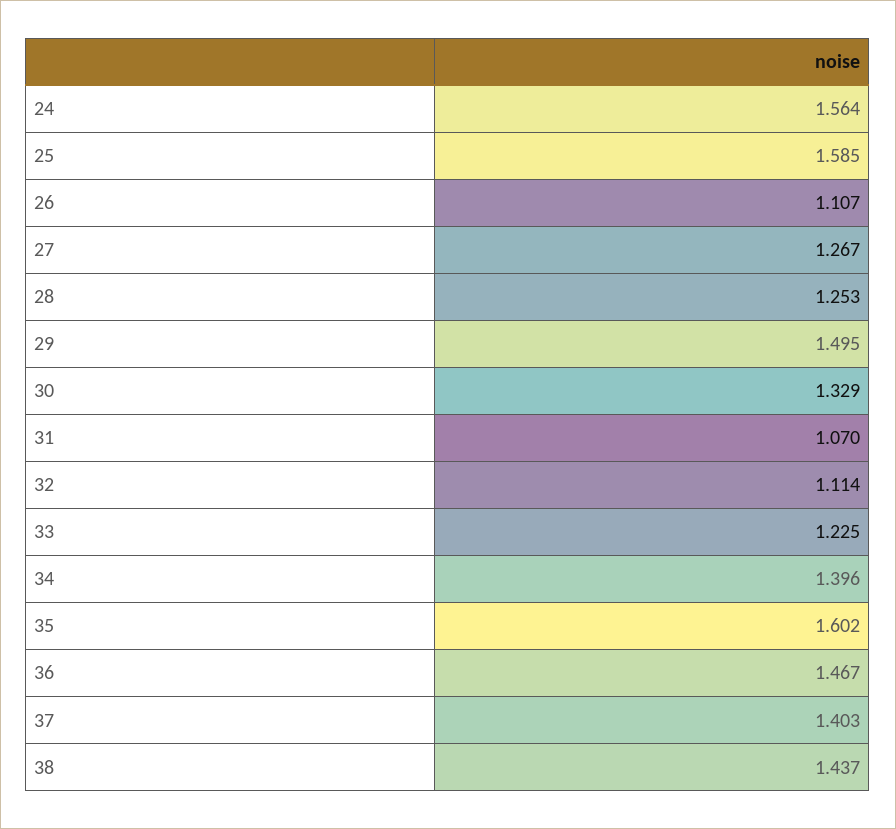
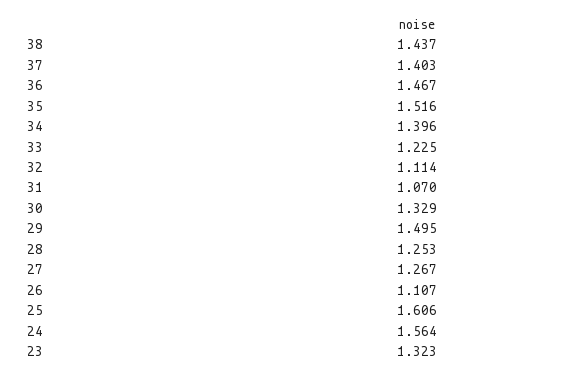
25: 1.585 -> 1.606
35: 1.602 -> 1.516
23: none -> 1.323

